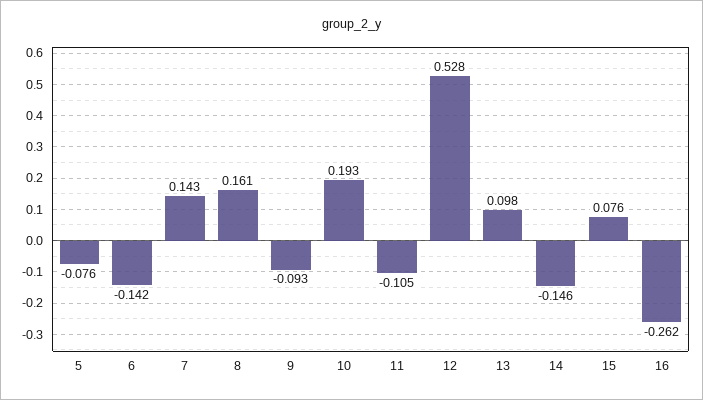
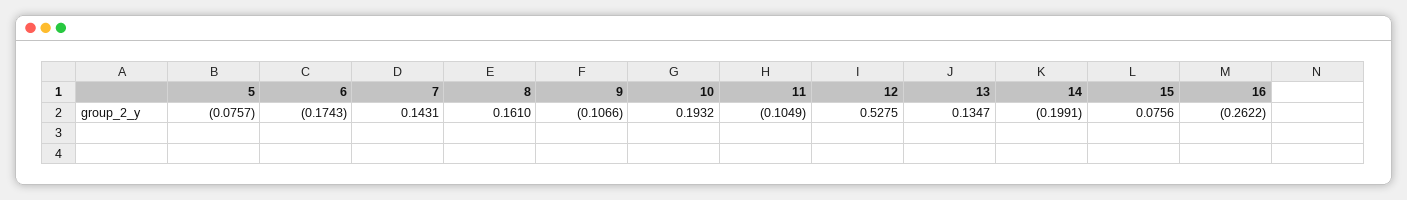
6: -0.142 -> -0.1743
9: -0.093 -> -0.1066
13: 0.098 -> 0.1347
14: -0.146 -> -0.1991

